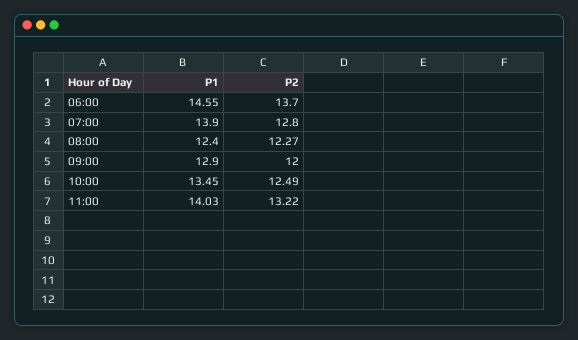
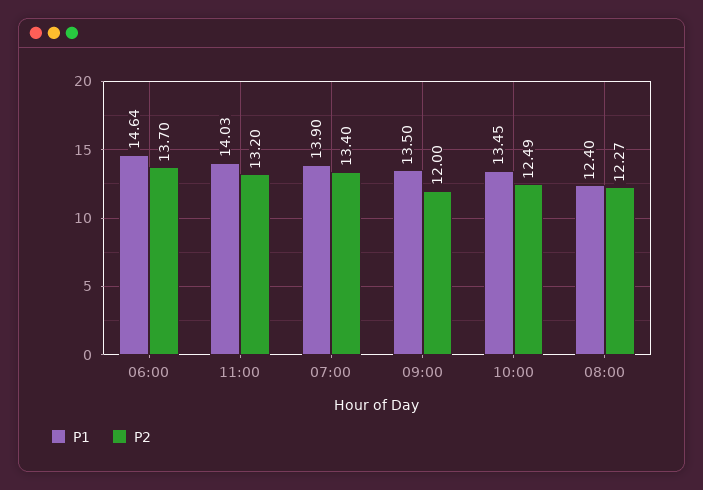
P1, 06:00: 14.55 -> 14.64
P2, 07:00: 12.8 -> 13.4
P1, 09:00: 12.9 -> 13.5
P2, 11:00: 13.22 -> 13.2

